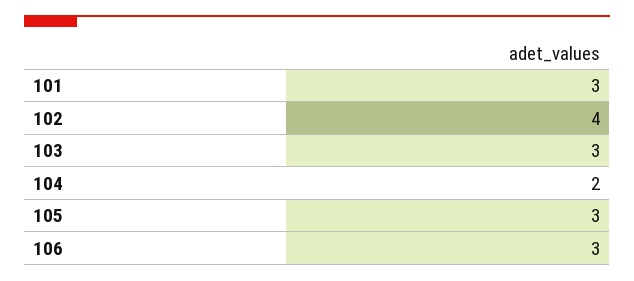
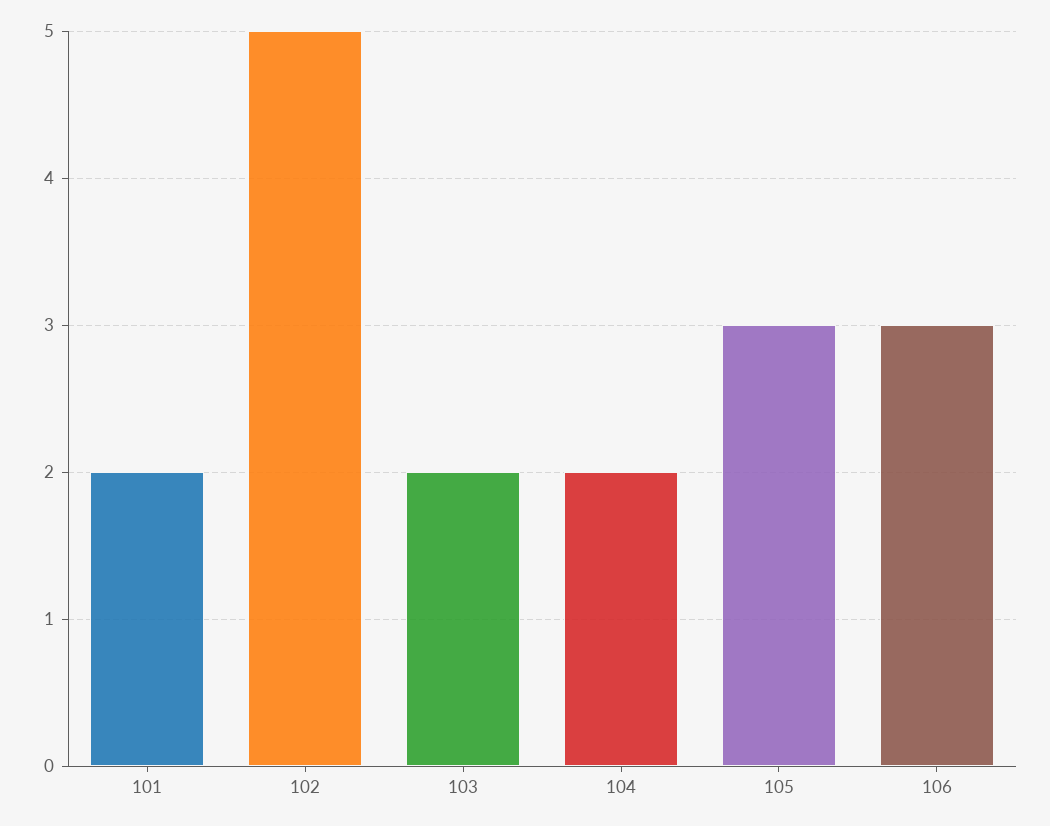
101: 3 -> 2
102: 4 -> 5
103: 3 -> 2

